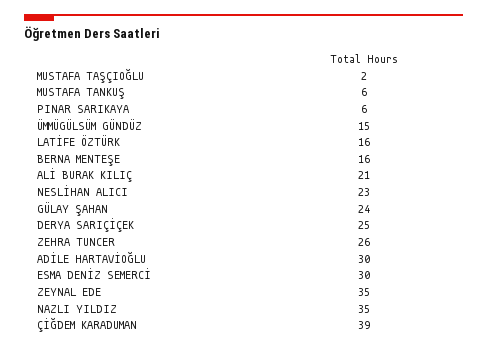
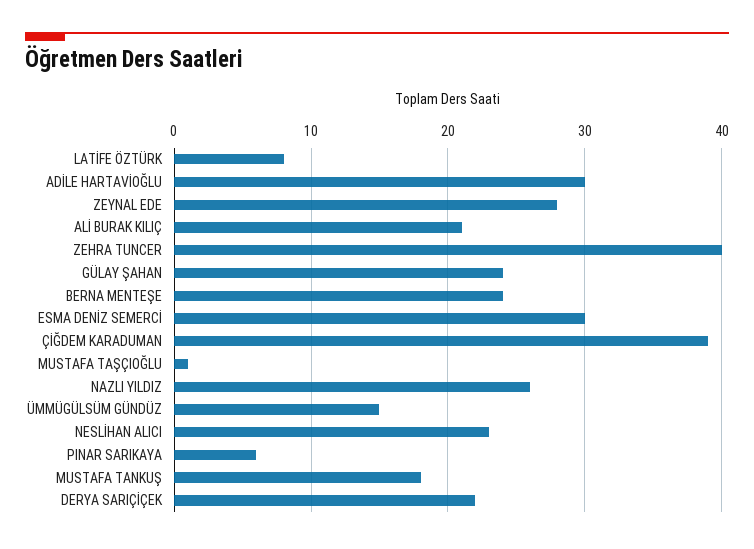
MUSTAFA TAŞÇIOĞLU: 2 -> 1
MUSTAFA TANKUŞ: 6 -> 18
LATİFE ÖZTÜRK: 16 -> 8
BERNA MENTEŞE: 16 -> 24
DERYA SARIÇİÇEK: 25 -> 22
ZEHRA TUNCER: 26 -> 40
ZEYNAL EDE: 35 -> 28
NAZLI YILDIZ: 35 -> 26

